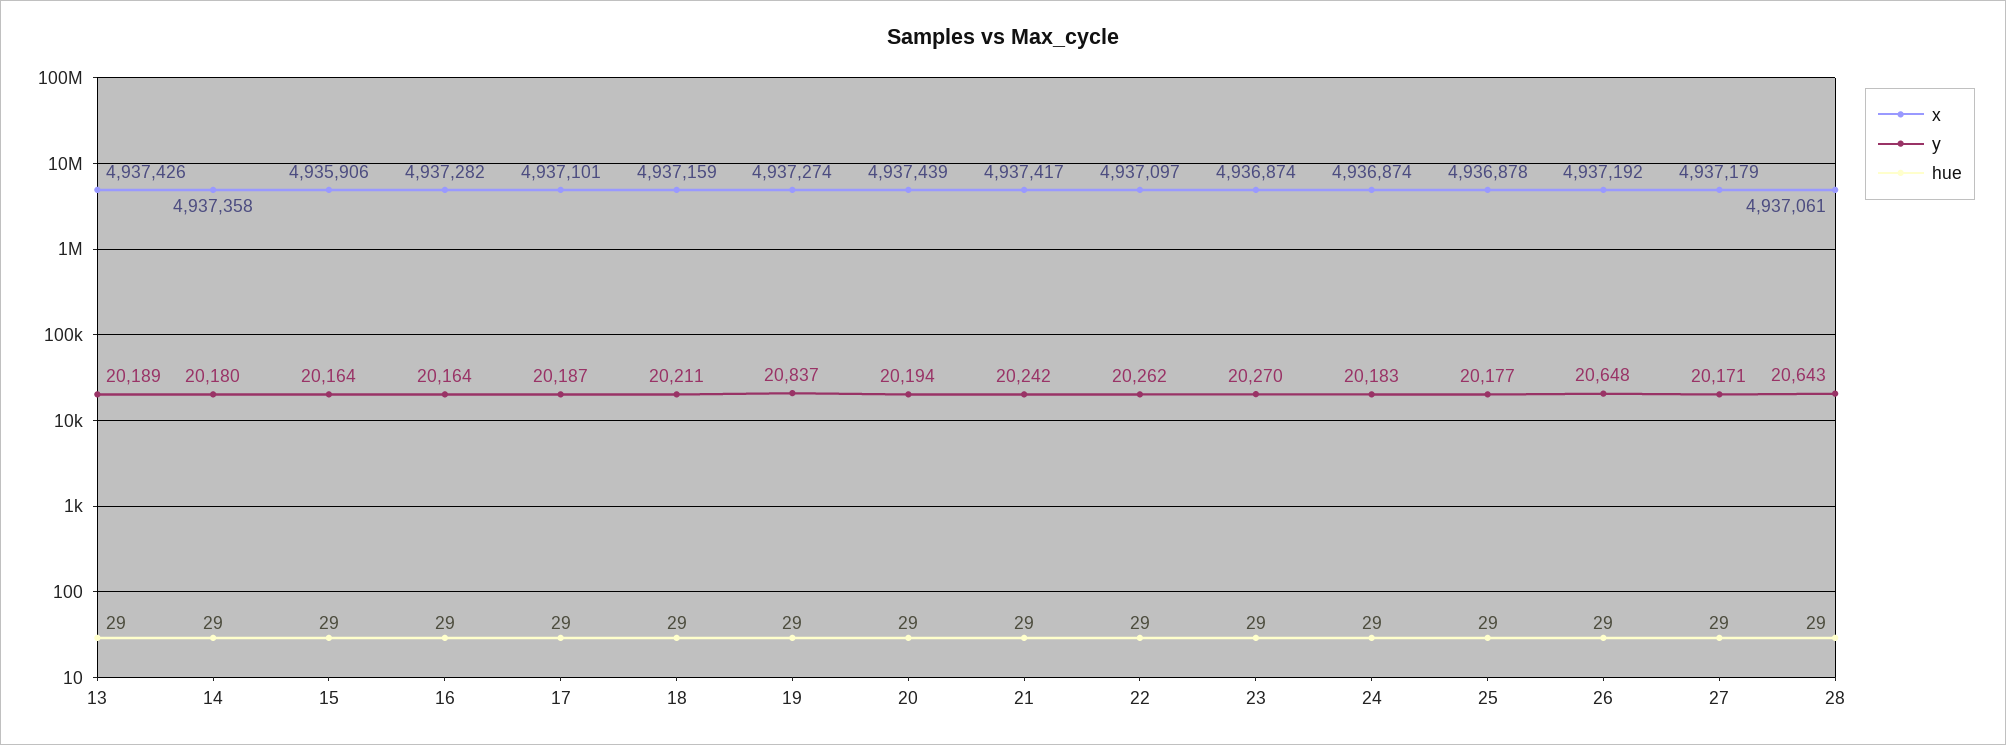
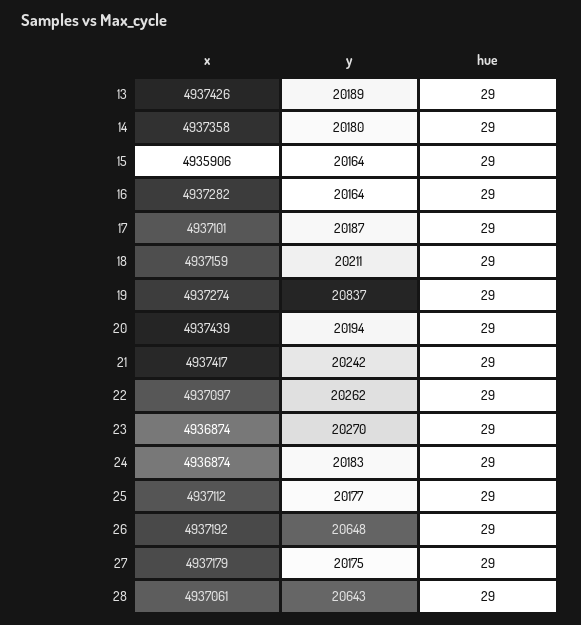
x, 25: 4936878 -> 4937112
y, 27: 20171 -> 20175

